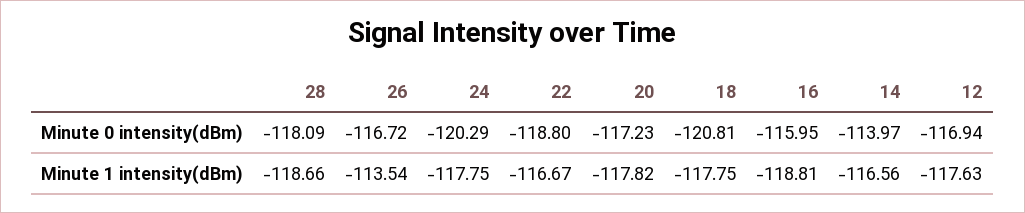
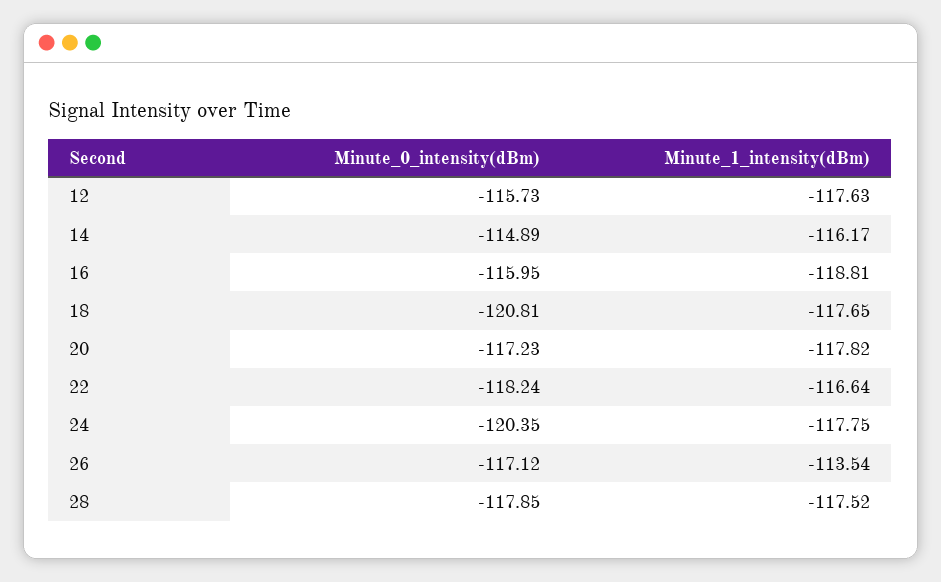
28, Minute 0 intensity(dBm): -118.09 -> -117.85
26, Minute 0 intensity(dBm): -116.72 -> -117.12
24, Minute 0 intensity(dBm): -120.29 -> -120.35
22, Minute 0 intensity(dBm): -118.8 -> -118.24
14, Minute 0 intensity(dBm): -113.97 -> -114.89
12, Minute 0 intensity(dBm): -116.94 -> -115.73
28, Minute 1 intensity(dBm): -118.66 -> -117.52
22, Minute 1 intensity(dBm): -116.67 -> -116.64
18, Minute 1 intensity(dBm): -117.75 -> -117.65
14, Minute 1 intensity(dBm): -116.56 -> -116.17

